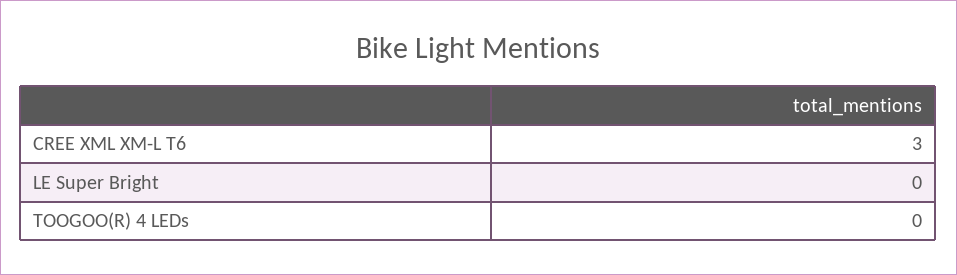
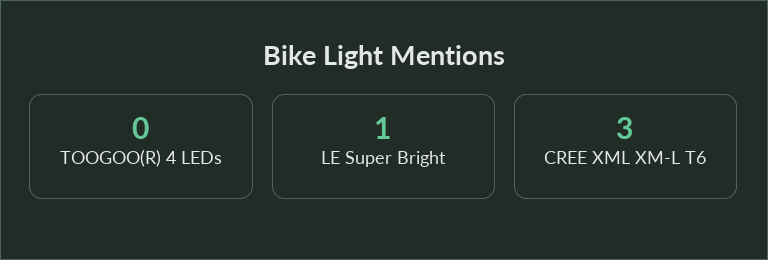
LE Super Bright: 0 -> 1

